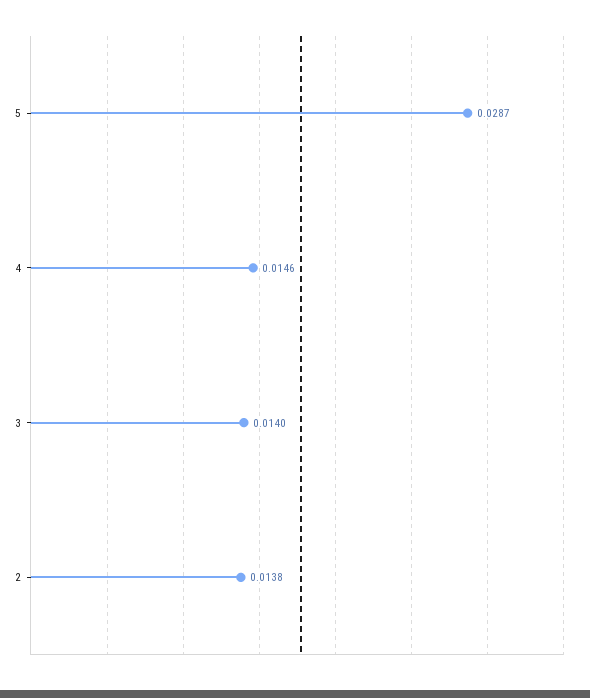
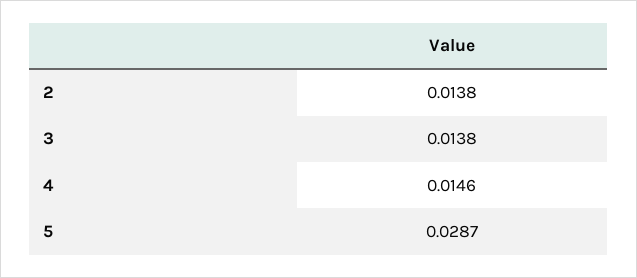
3: 0.014 -> 0.0138

